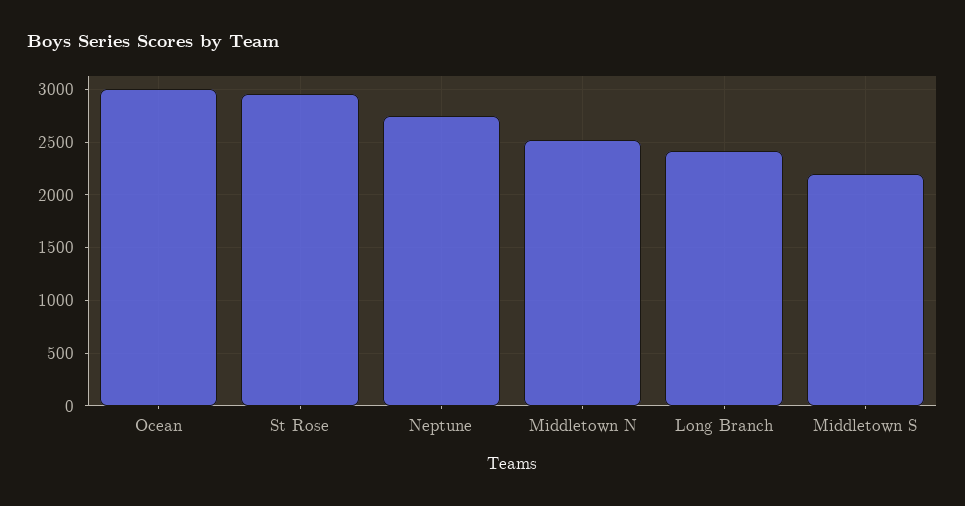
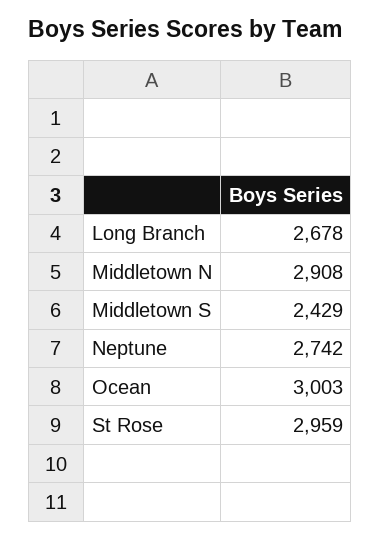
Middletown N: 2500 -> 2908
Long Branch: 2400 -> 2678
Middletown S: 2200 -> 2429

